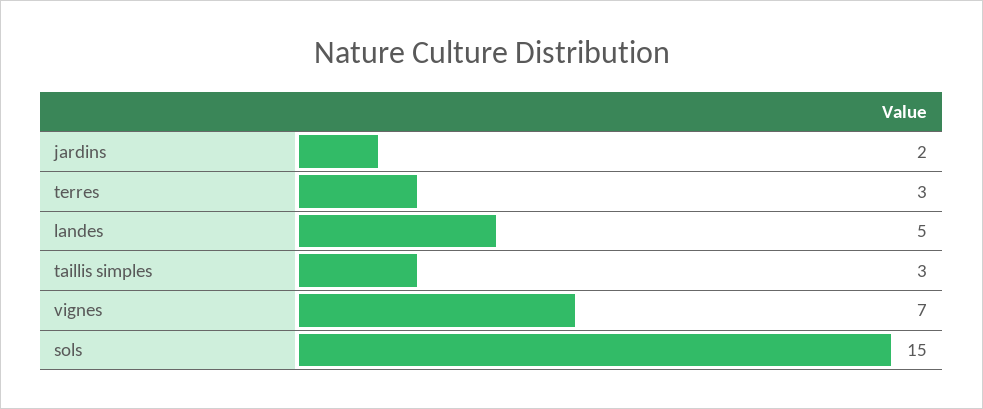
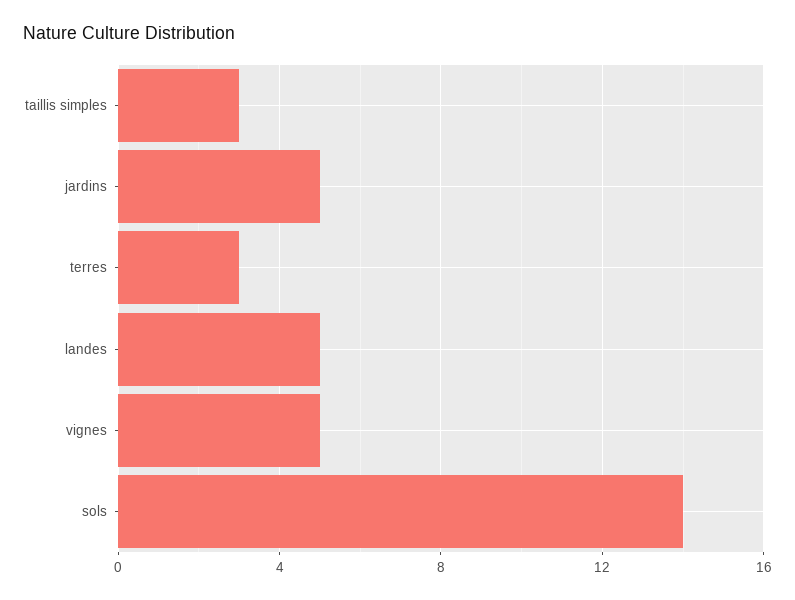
jardins: 2 -> 5
vignes: 7 -> 5
sols: 15 -> 14

